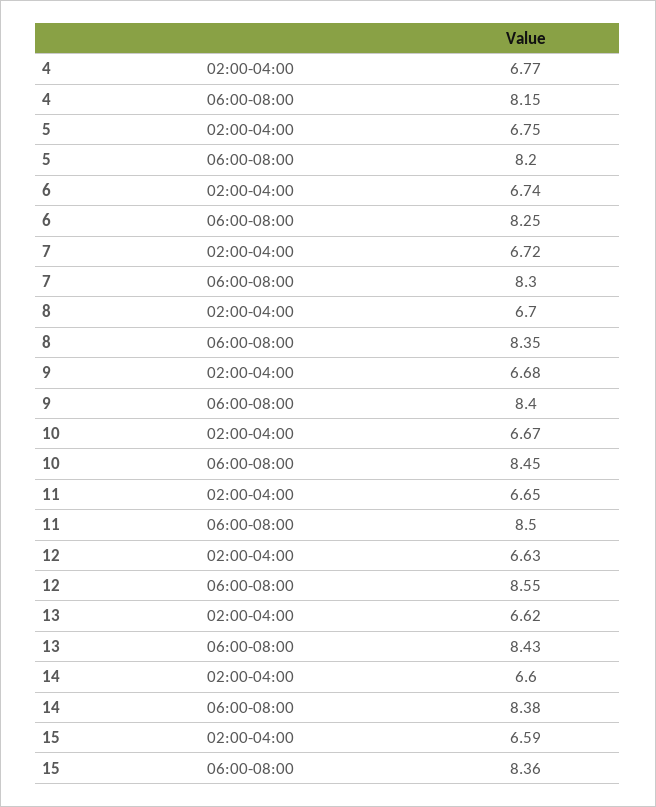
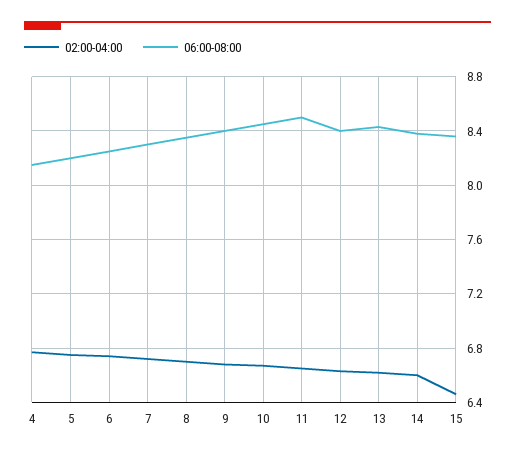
06:00-08:00, 12: 8.55 -> 8.4
02:00-04:00, 15: 6.59 -> 6.45

